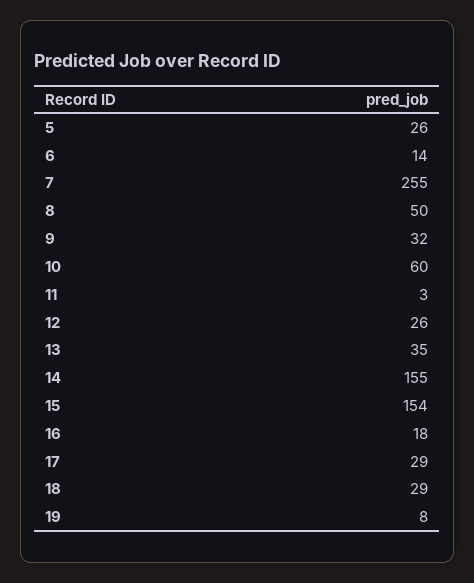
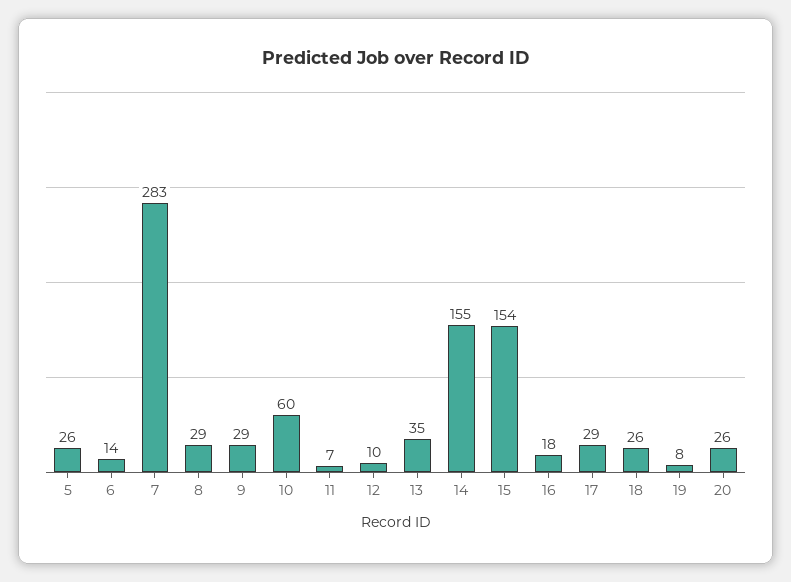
7: 255 -> 283
8: 50 -> 29
9: 32 -> 29
11: 3 -> 7
12: 26 -> 10
18: 29 -> 26
20: none -> 26

